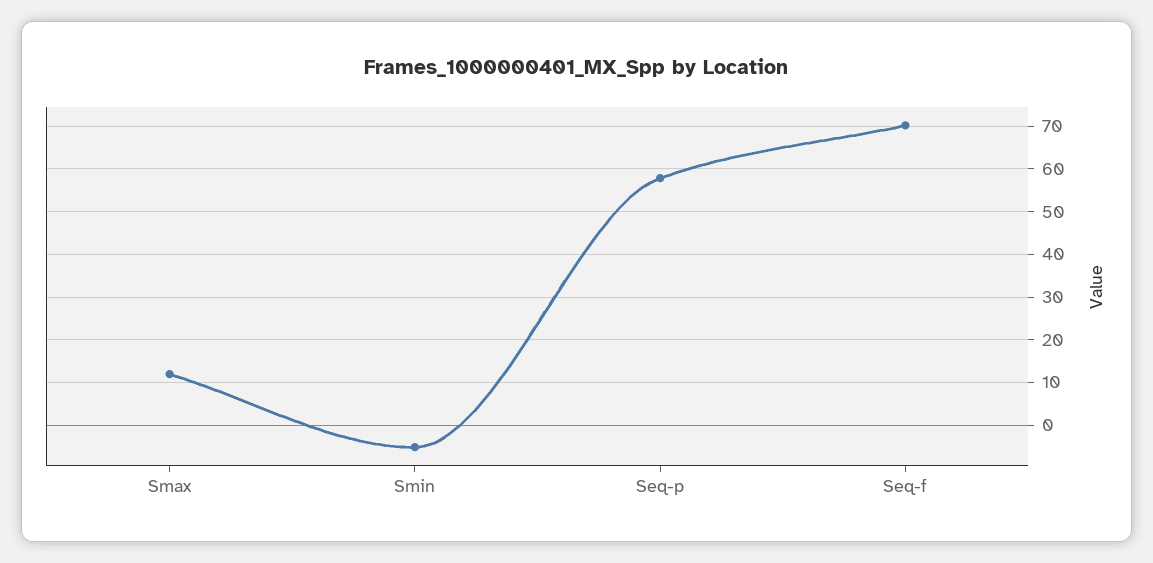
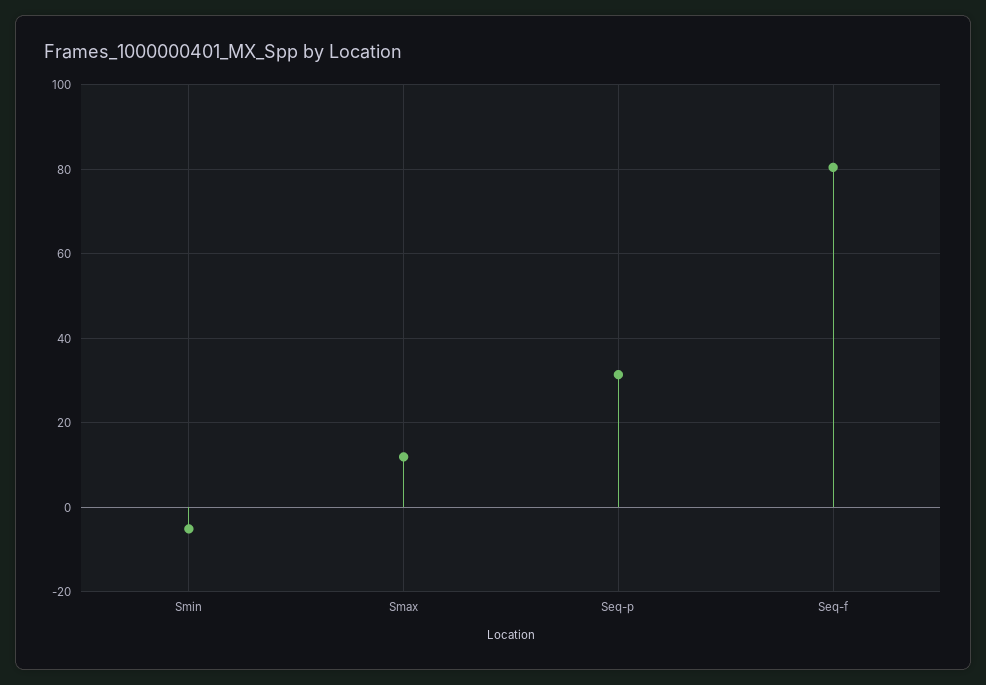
Seq-p: 58 -> 32
Seq-f: 70 -> 80

